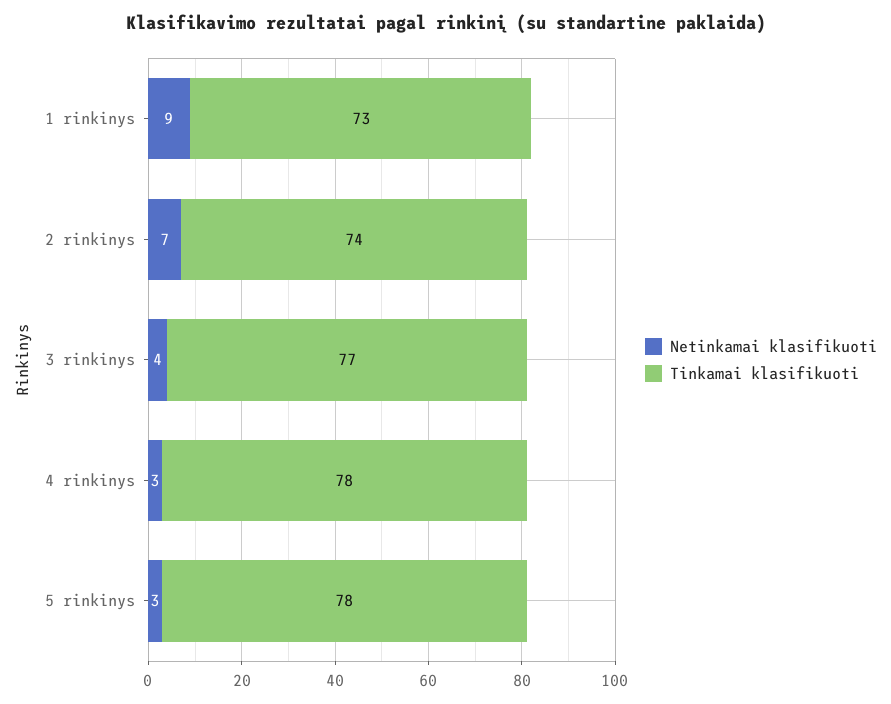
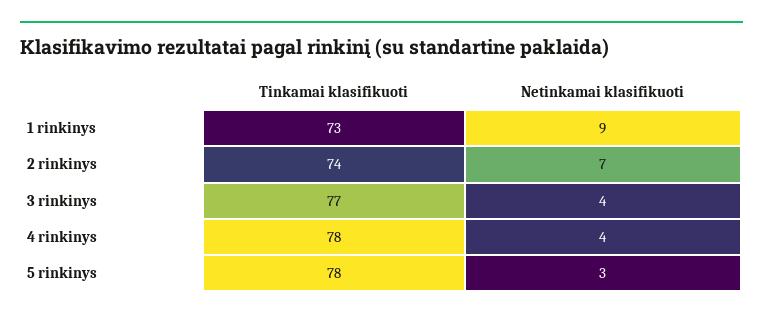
Netinkamai klasifikuoti, 4 rinkinys: 3 -> 4

